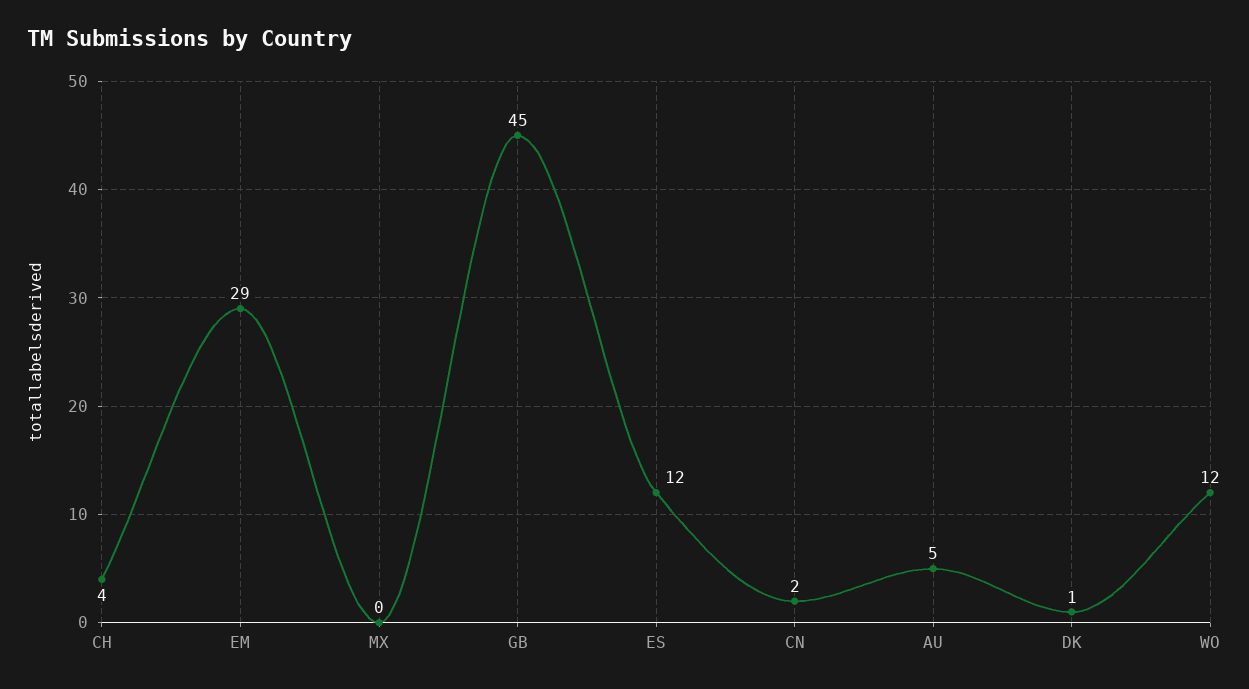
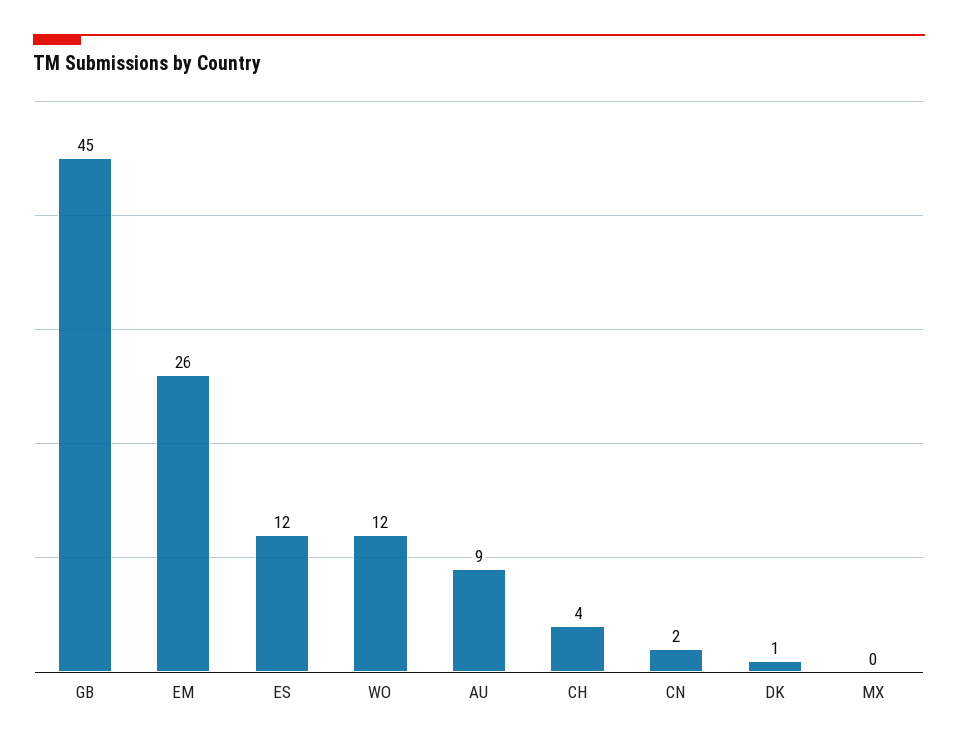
EM: 29 -> 26
AU: 5 -> 9

